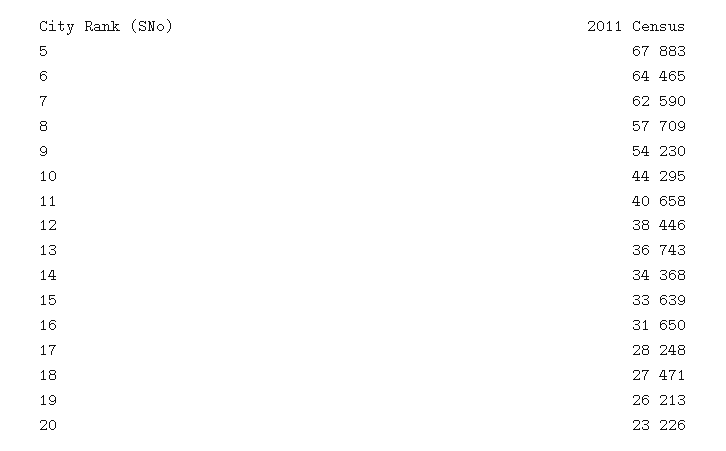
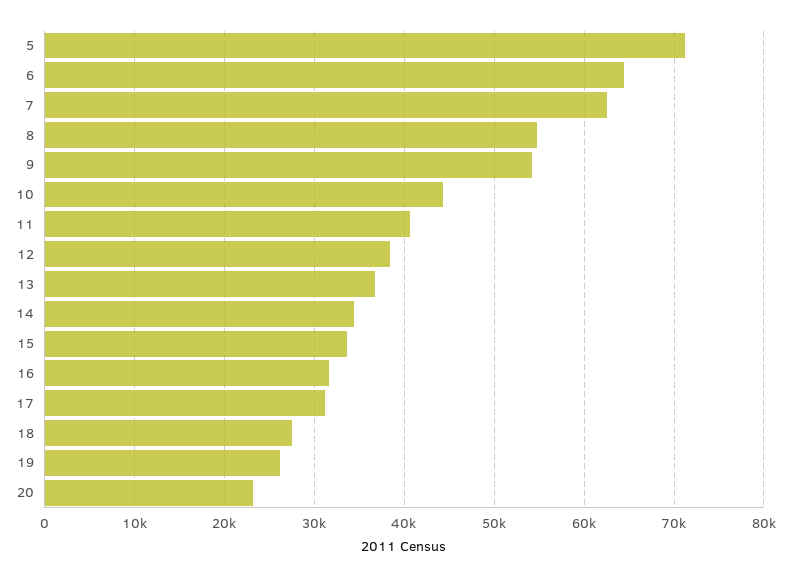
5: 67883 -> 71000
8: 57709 -> 55000
17: 28248 -> 31000

